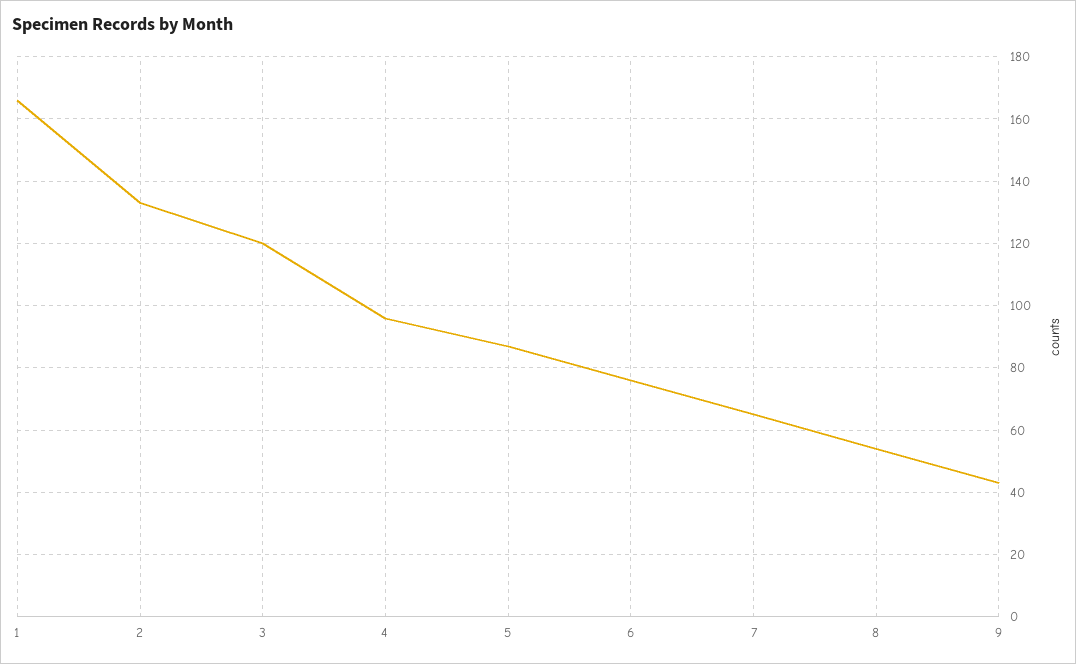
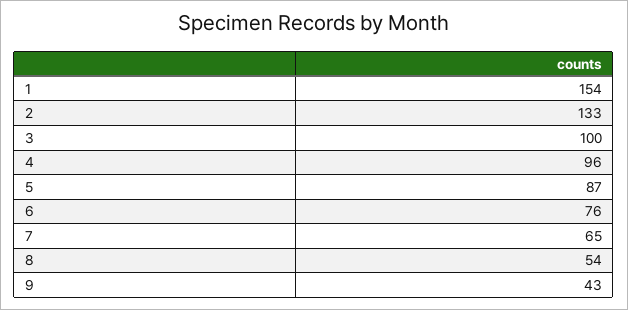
1: 165 -> 154
3: 120 -> 100

